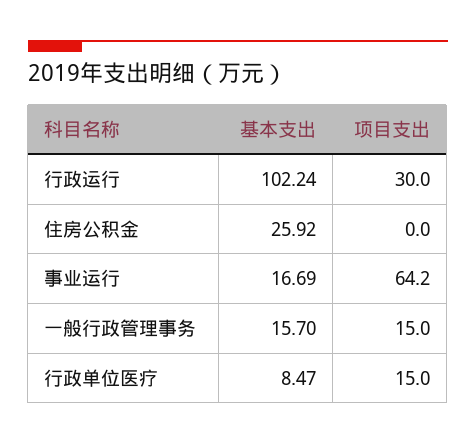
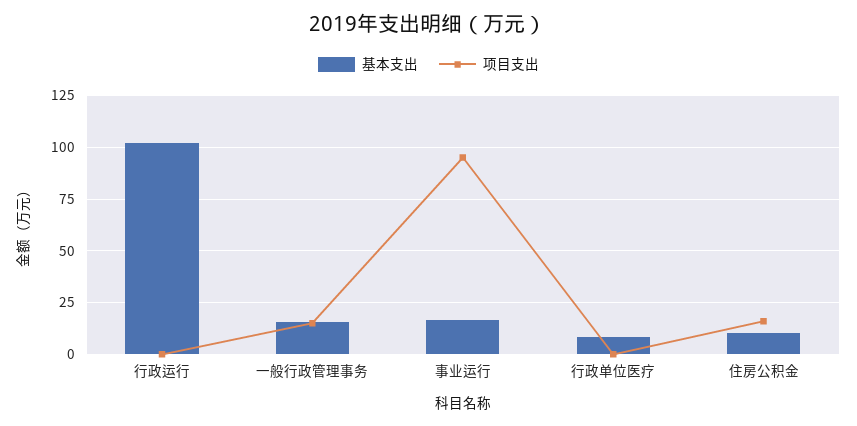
项目支出, 行政运行: 30 -> 0
基本支出, 住房公积金: 25.92 -> 10
项目支出, 住房公积金: 0 -> 15
项目支出, 事业运行: 64.2 -> 95
项目支出, 行政单位医疗: 15 -> 0

